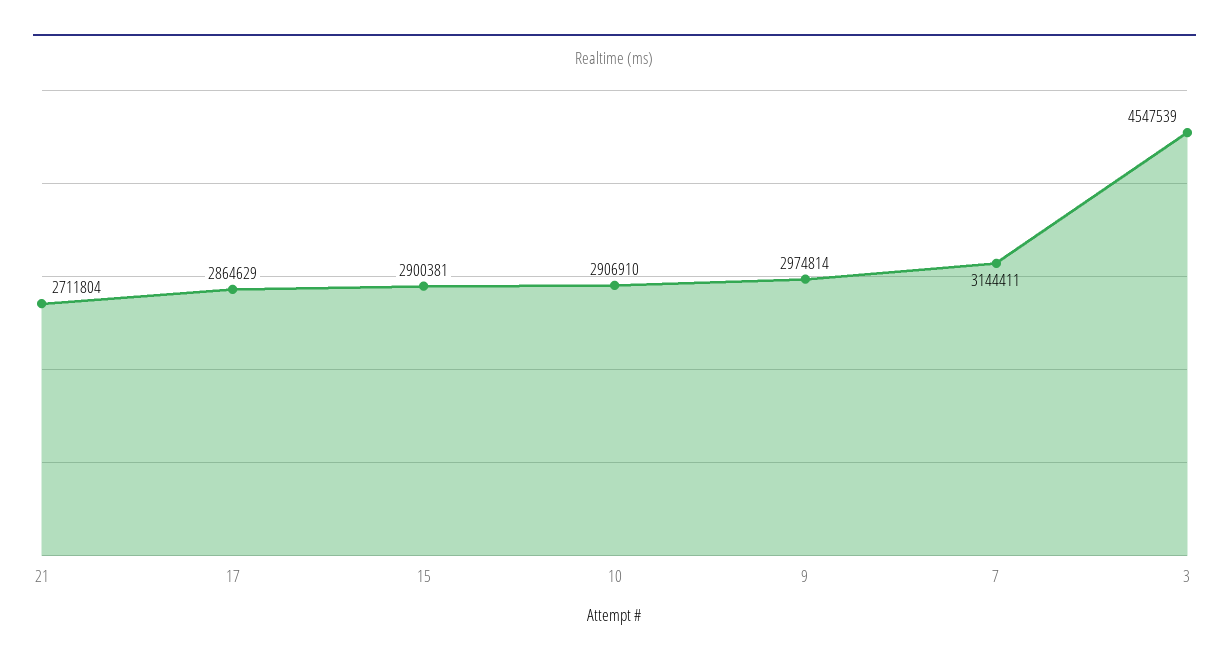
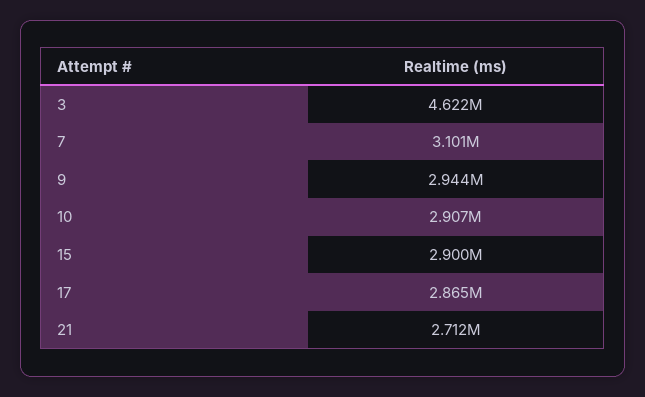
9: 2974814 -> 2944000
7: 3144411 -> 3101000
3: 4547539 -> 4622000

